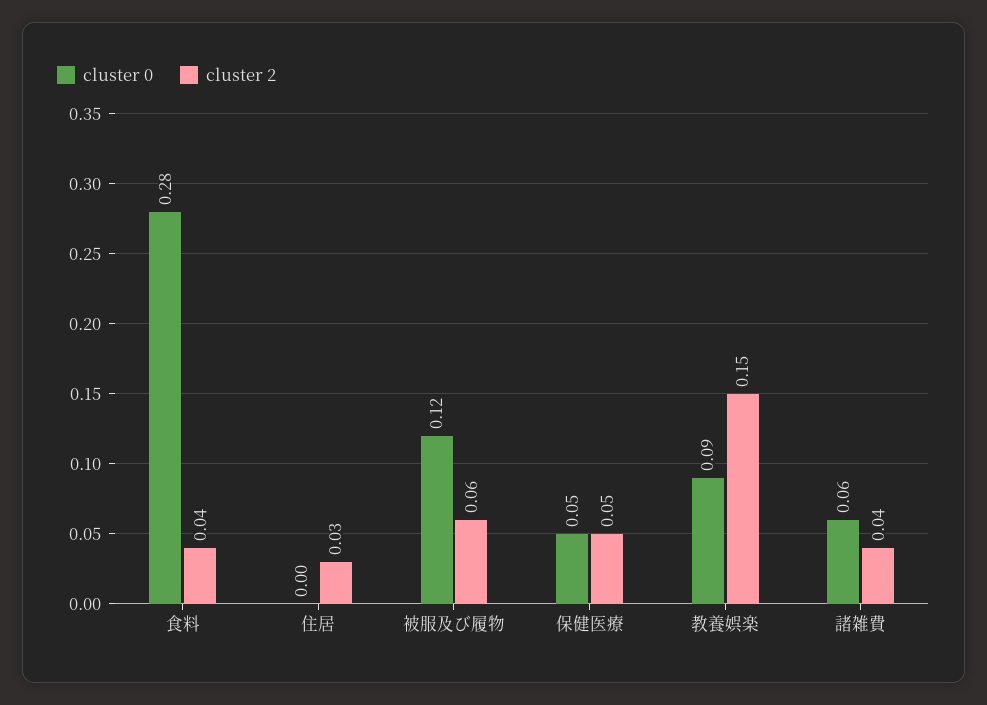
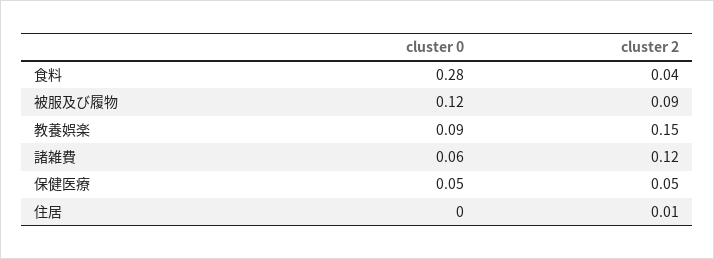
cluster 2, 住居: 0.03 -> 0.01
cluster 2, 被服及び履物: 0.06 -> 0.09
cluster 2, 諸雑費: 0.04 -> 0.12

